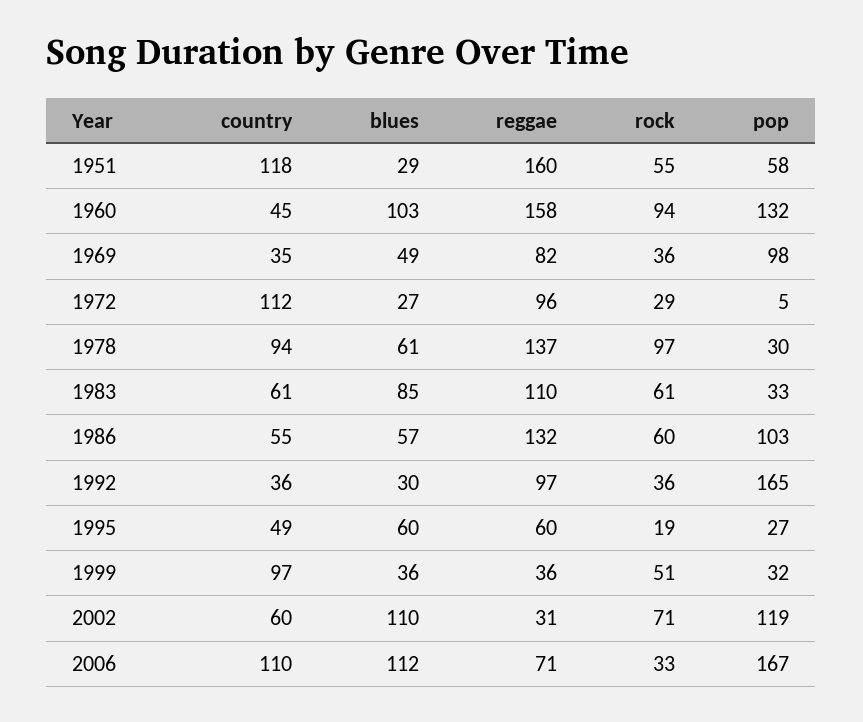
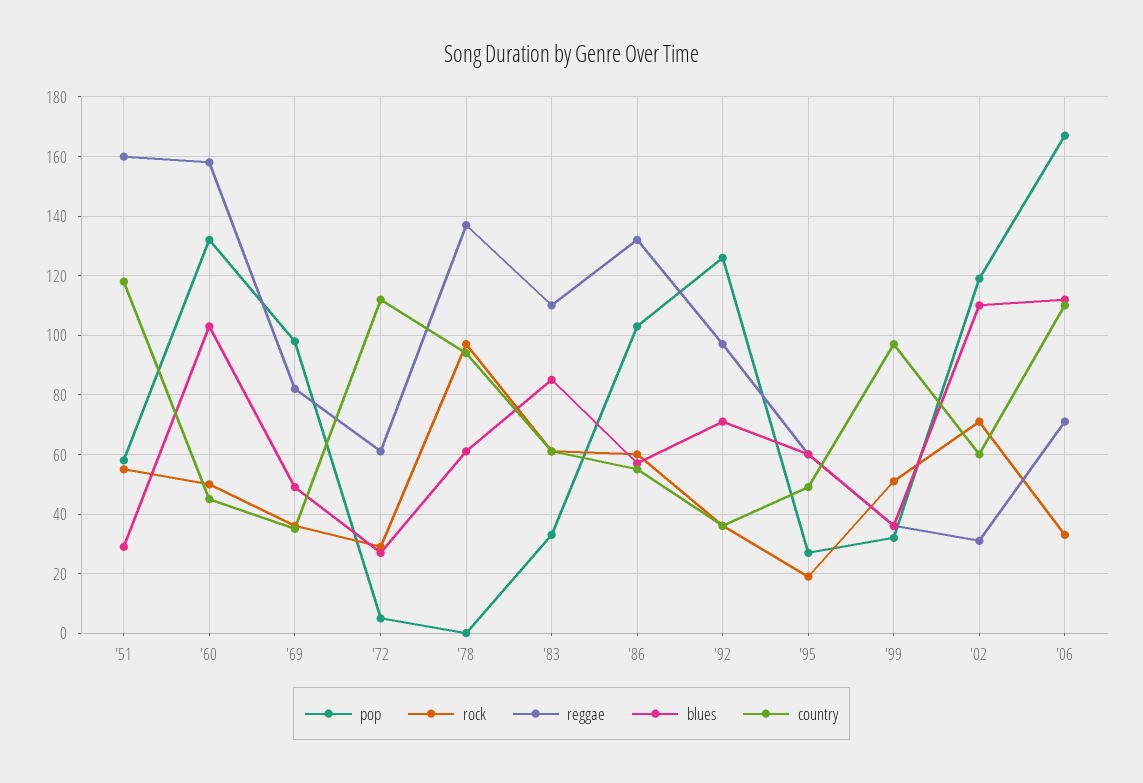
rock, 1960: 94 -> 50
reggae, 1972: 96 -> 60
pop, 1978: 30 -> 0
blues, 1992: 30 -> 70
pop, 1992: 165 -> 125

